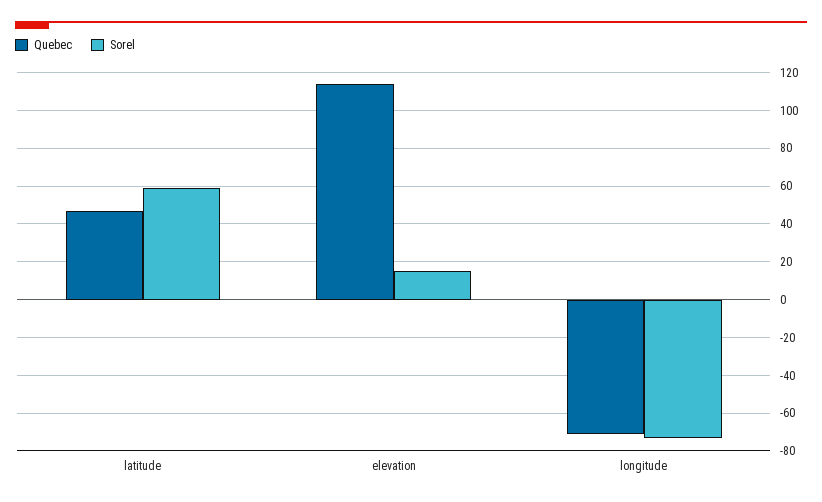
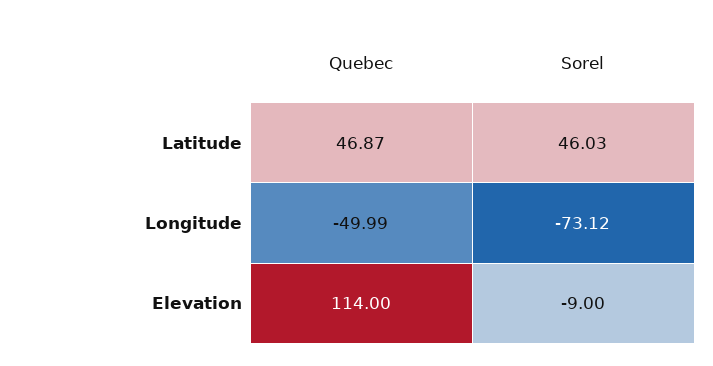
Sorel, latitude: 60 -> 46.03
Sorel, elevation: 15 -> -9
Quebec, longitude: -70 -> -49.99

